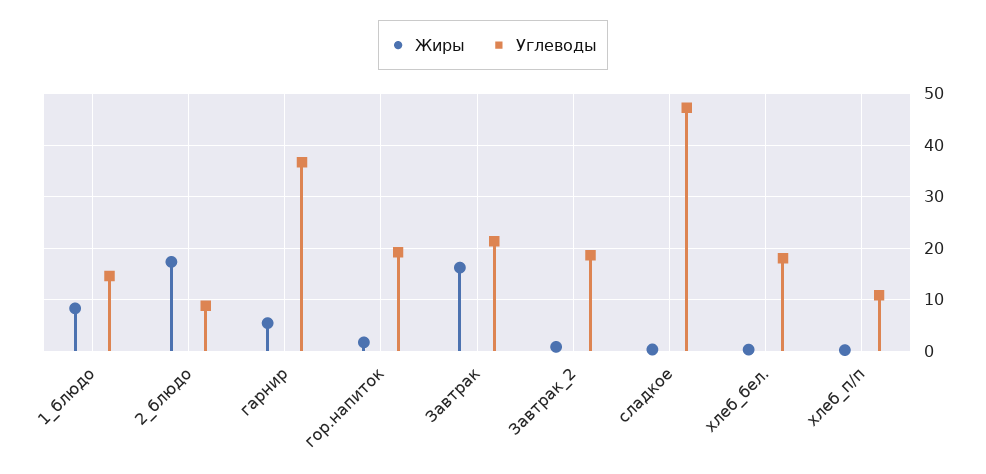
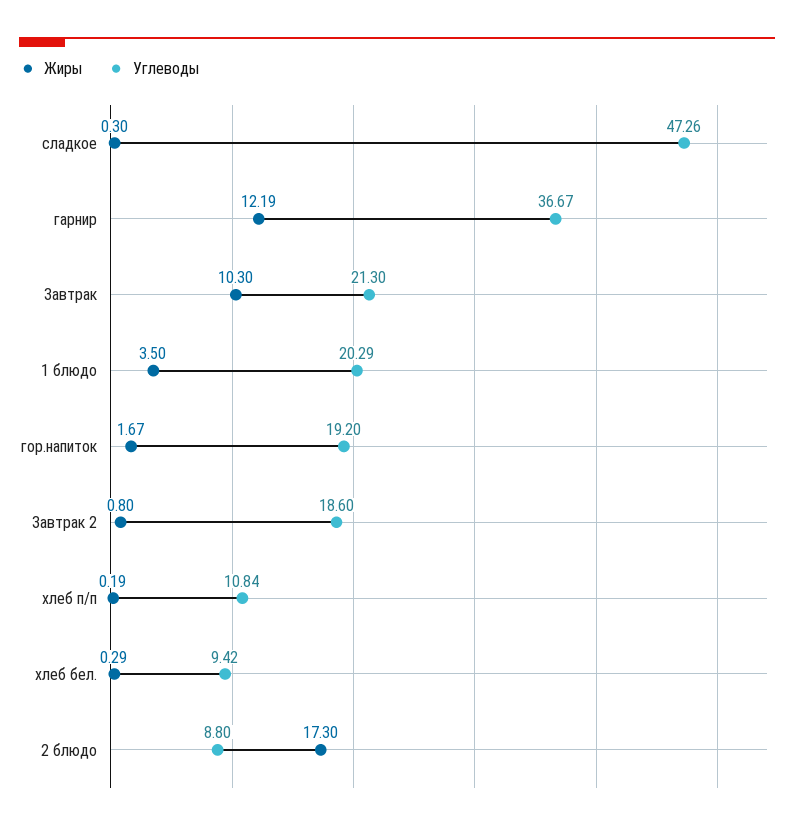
Жиры, 1_блюдо: 8 -> 3.5
Углеводы, 1_блюдо: 14 -> 20.29
Жиры, гарнир: 6 -> 12.19
Жиры, Завтрак: 16 -> 10.3
Углеводы, хлеб_бел.: 18 -> 9.42

